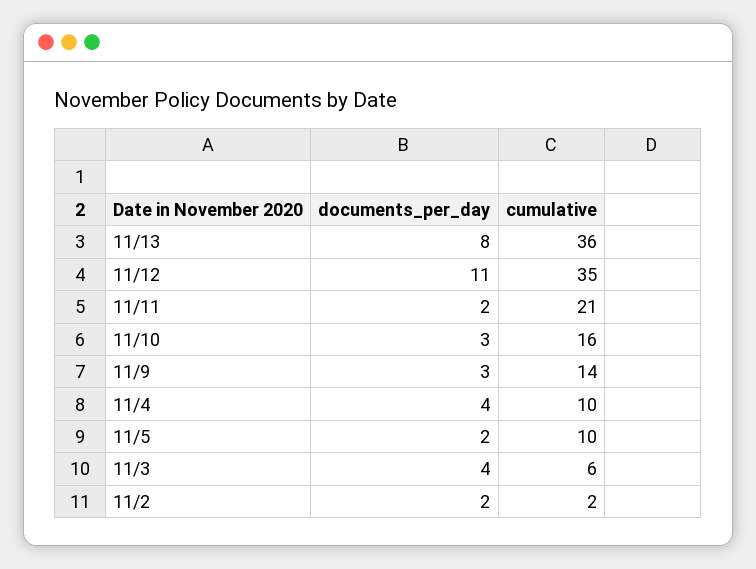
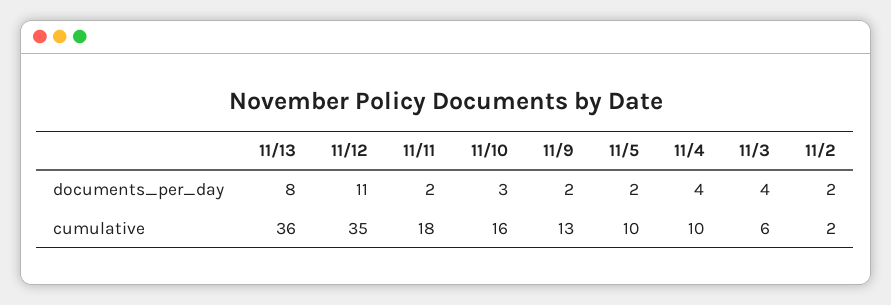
cumulative, 11/11: 21 -> 18
documents_per_day, 11/9: 3 -> 2
cumulative, 11/9: 14 -> 13

